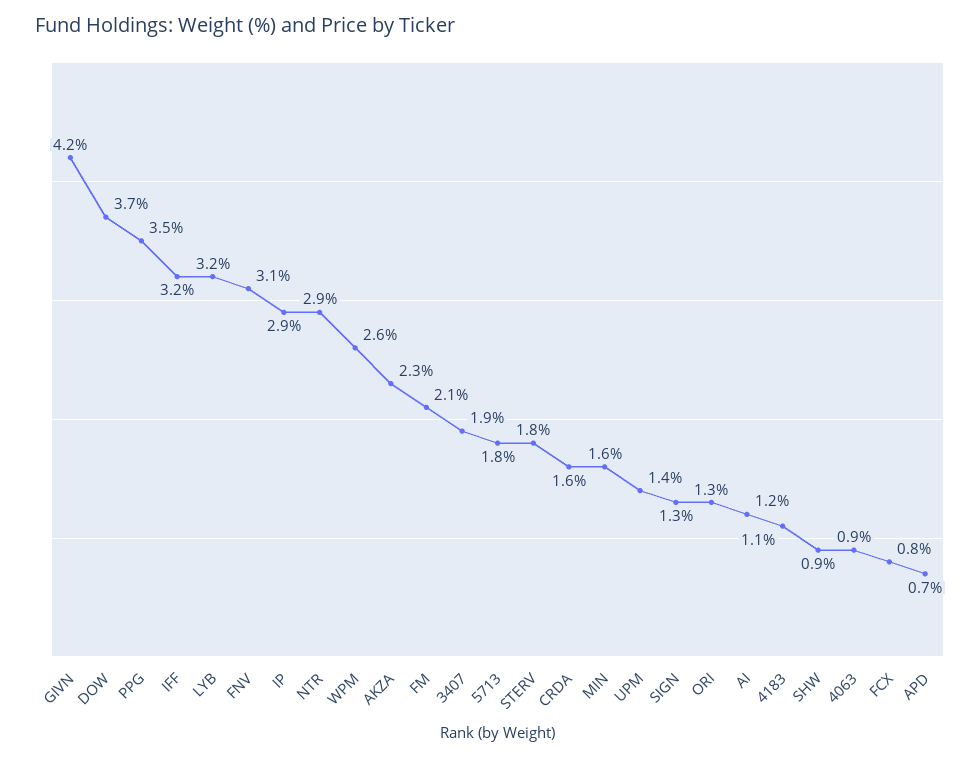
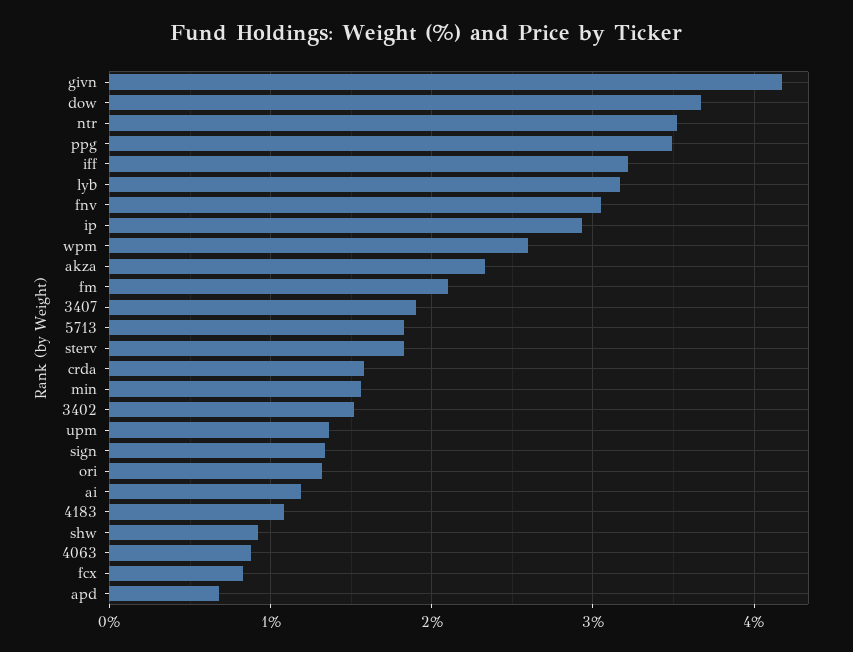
NTR: 2.9 -> 3.5
3402: none -> 1.5

